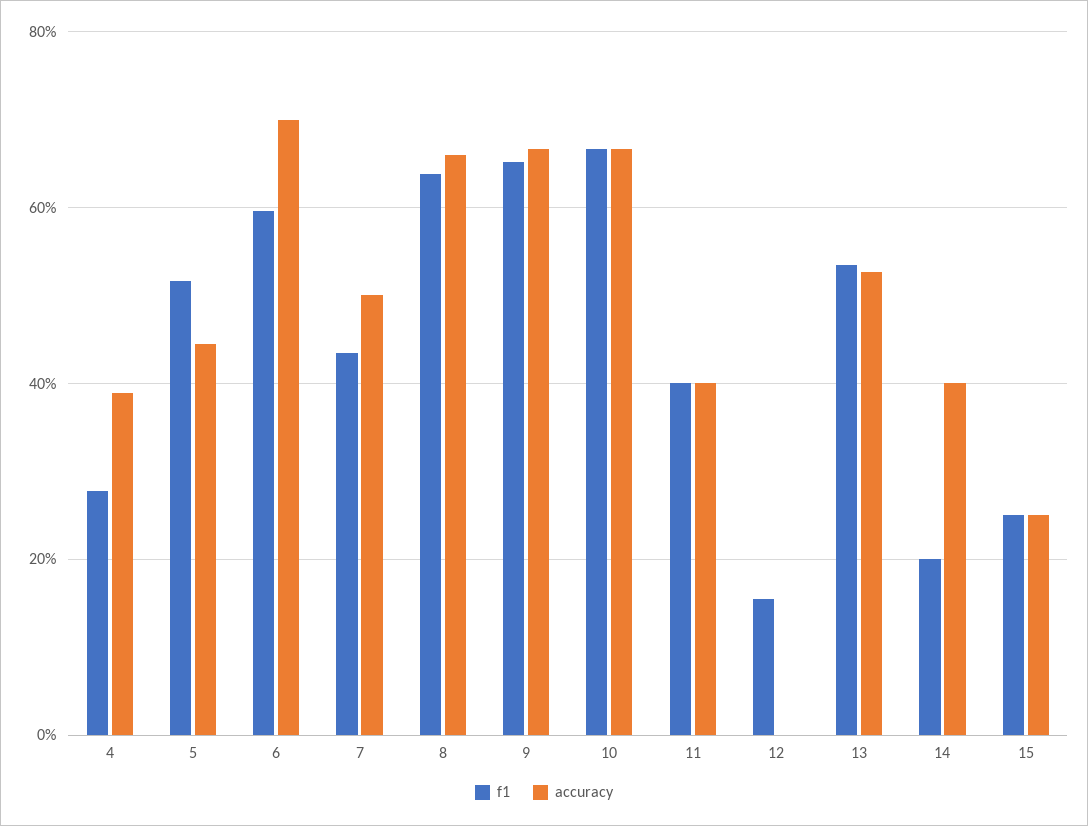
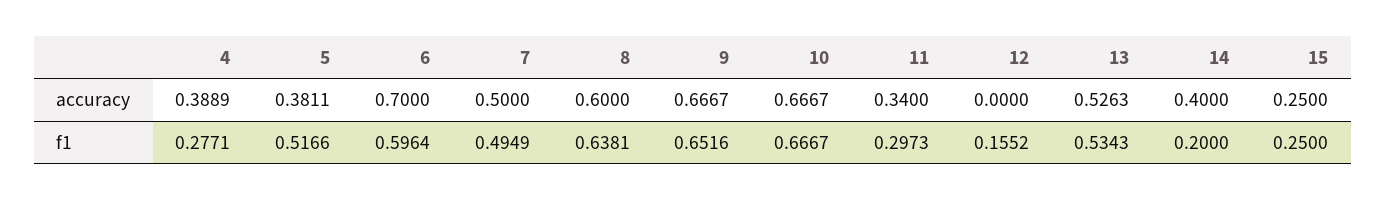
accuracy, 5: 0.44 -> 0.3811
f1, 7: 0.44 -> 0.4949
accuracy, 8: 0.66 -> 0.6
f1, 11: 0.4 -> 0.2973
accuracy, 11: 0.4 -> 0.34

